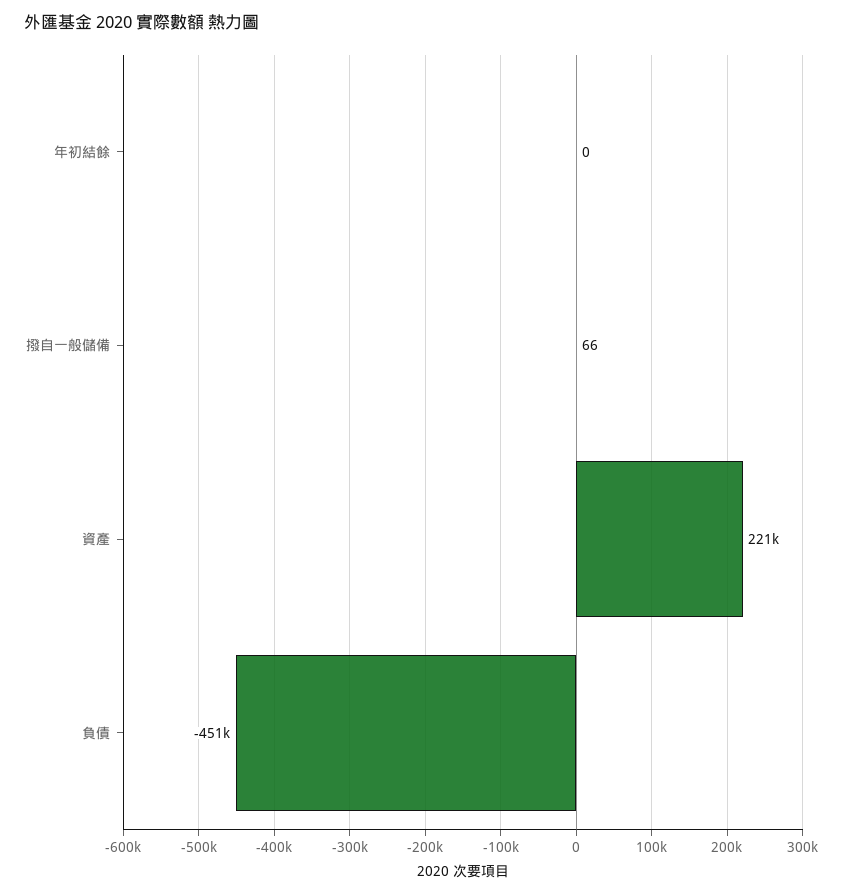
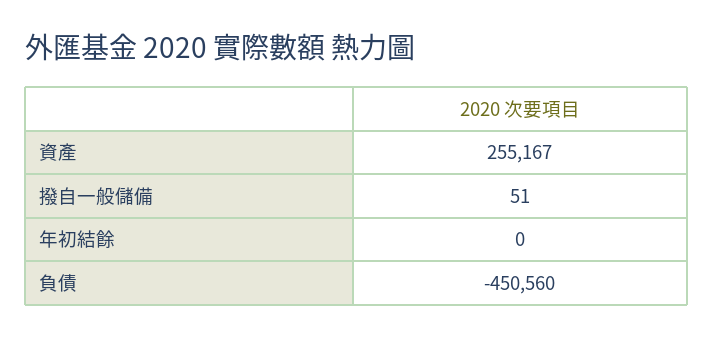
撥自一般儲備: 66 -> 51
資產: 221000 -> 255167

